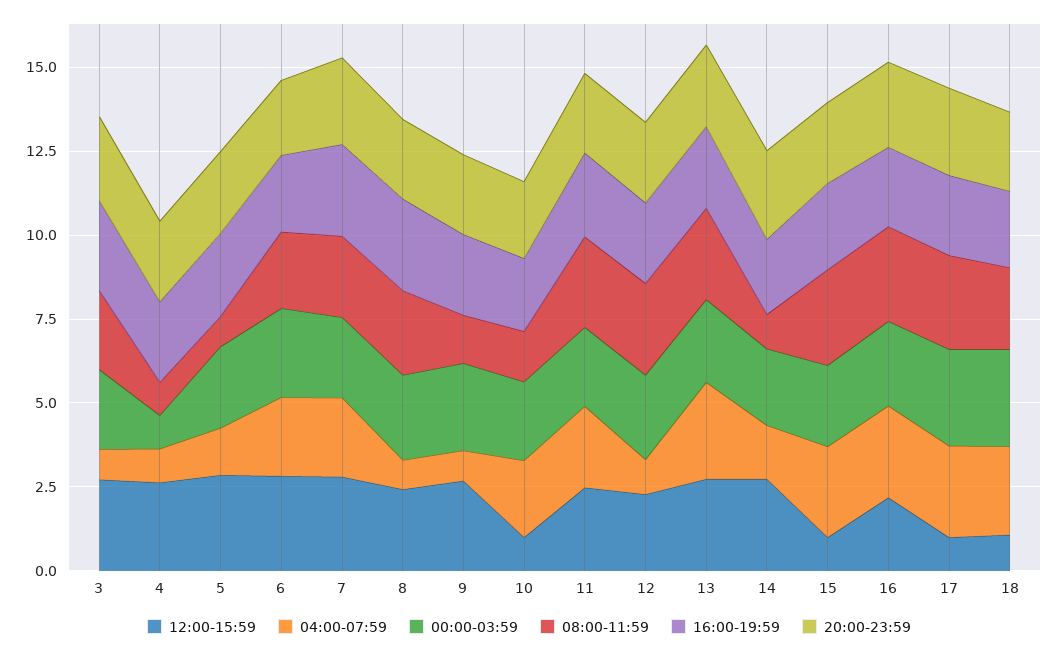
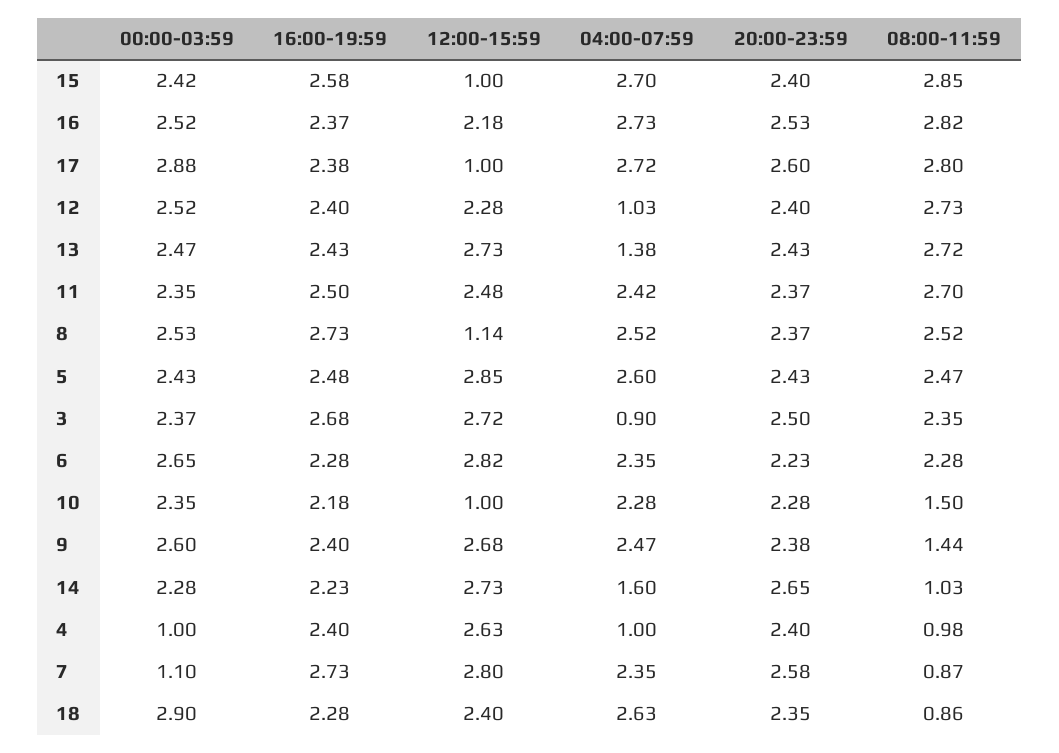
04:00-07:59, 5: 1.5 -> 2.6
08:00-11:59, 5: 1 -> 2.47
00:00-03:59, 7: 2.5 -> 1.1
08:00-11:59, 7: 2.5 -> 0.87
12:00-15:59, 8: 2.5 -> 1.14
04:00-07:59, 8: 1 -> 2.52
04:00-07:59, 9: 1 -> 2.47
04:00-07:59, 13: 3 -> 1.38
12:00-15:59, 18: 1 -> 2.4
08:00-11:59, 18: 2.5 -> 0.86

